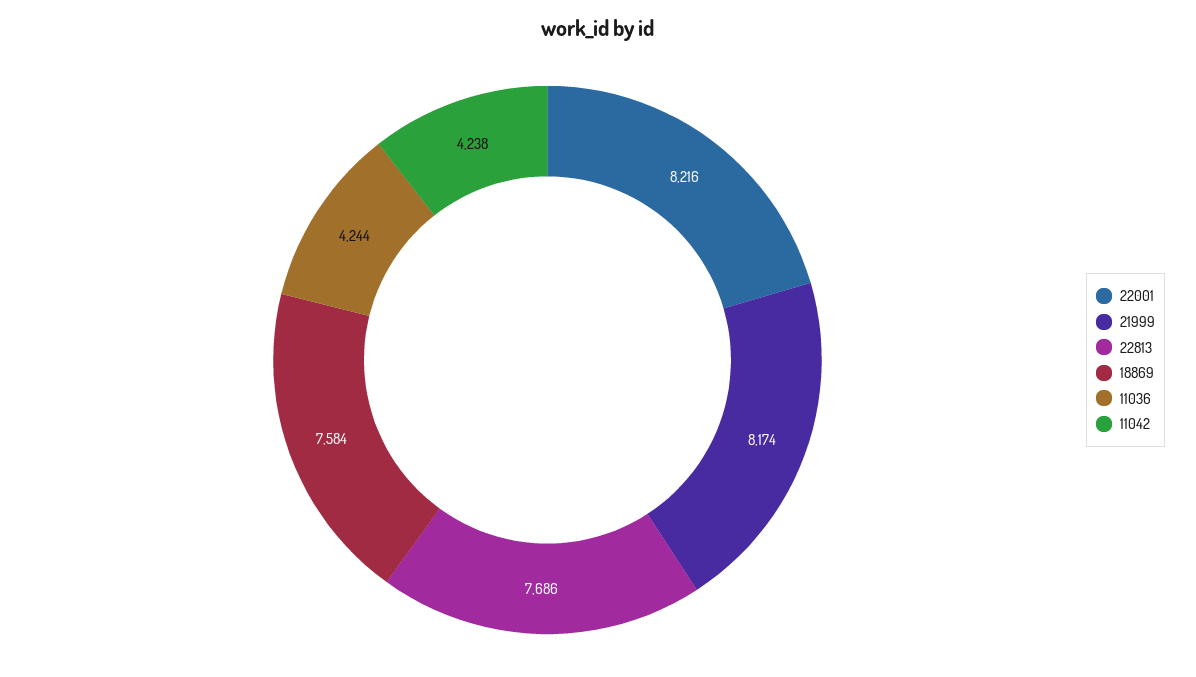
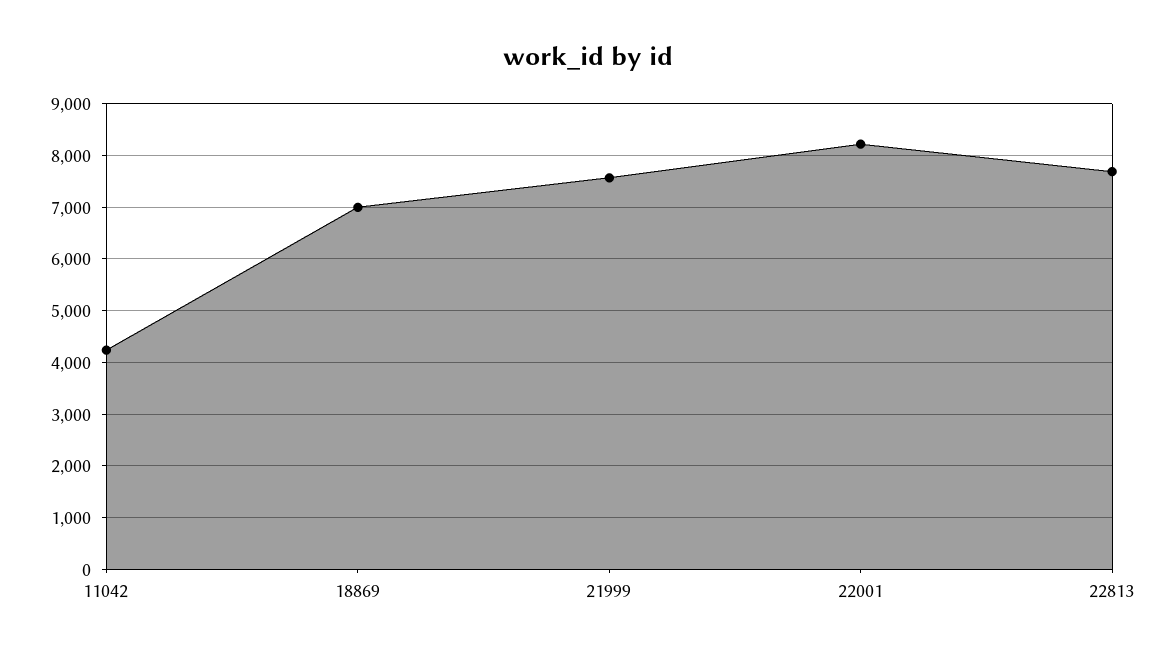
21999: 8174 -> 7600
18869: 7584 -> 7000
11036: 4244 -> none

